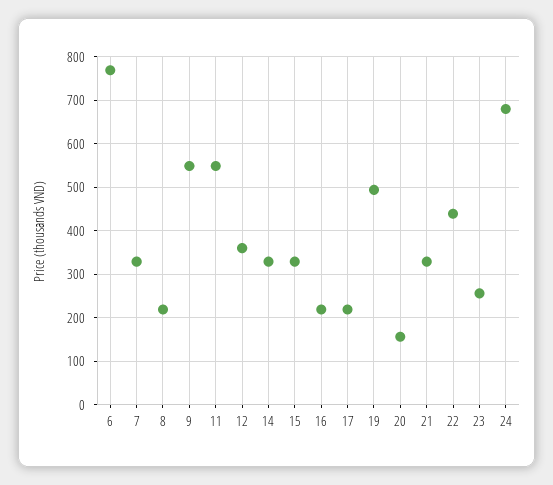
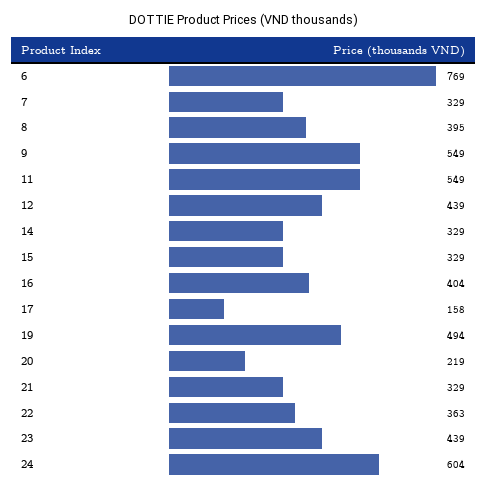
8: 220 -> 395
12: 360 -> 439
16: 220 -> 404
17: 220 -> 158
20: 160 -> 219
22: 440 -> 363
23: 260 -> 439
24: 680 -> 604

